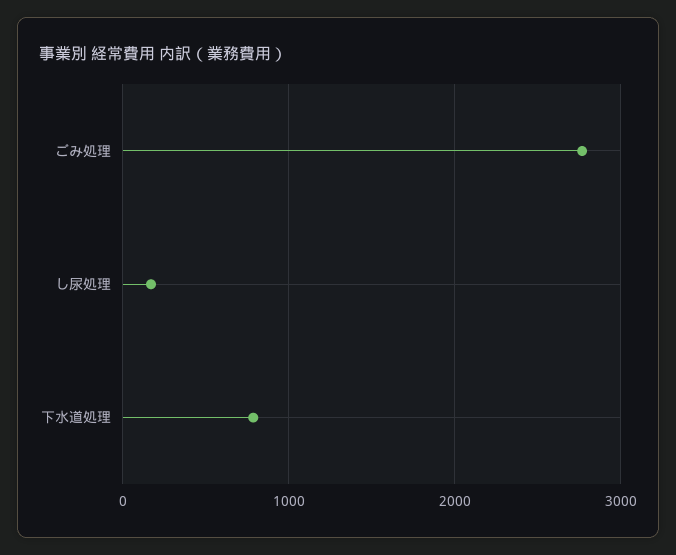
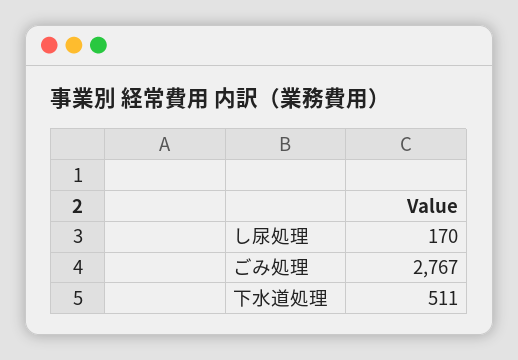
下水道処理: 800 -> 511

